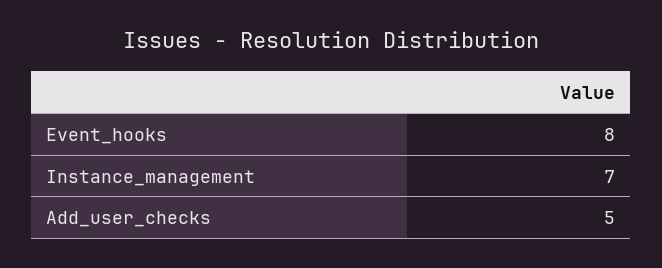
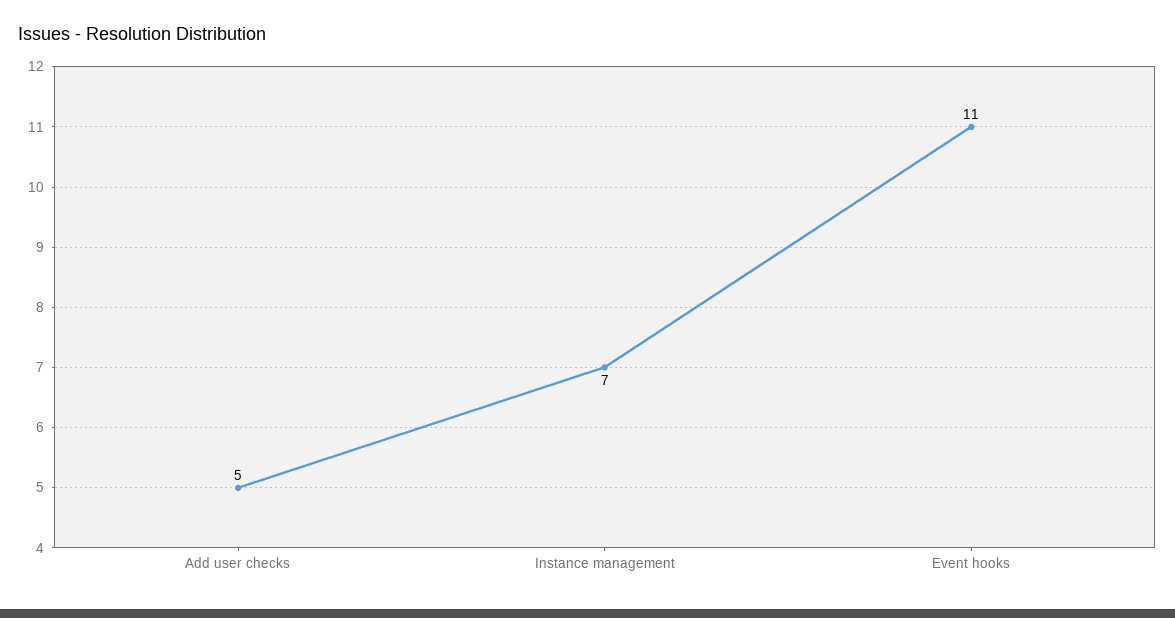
Event_hooks: 8 -> 11

